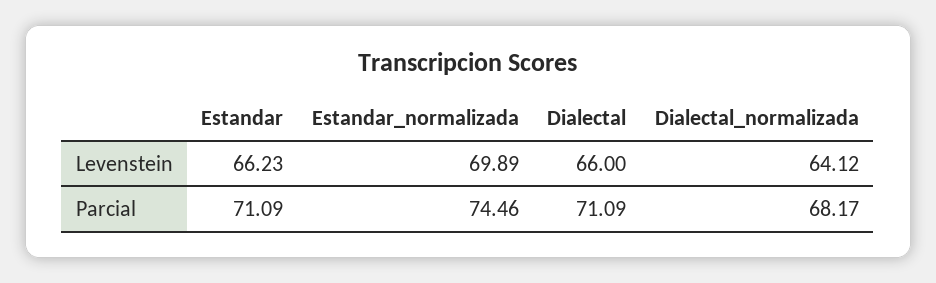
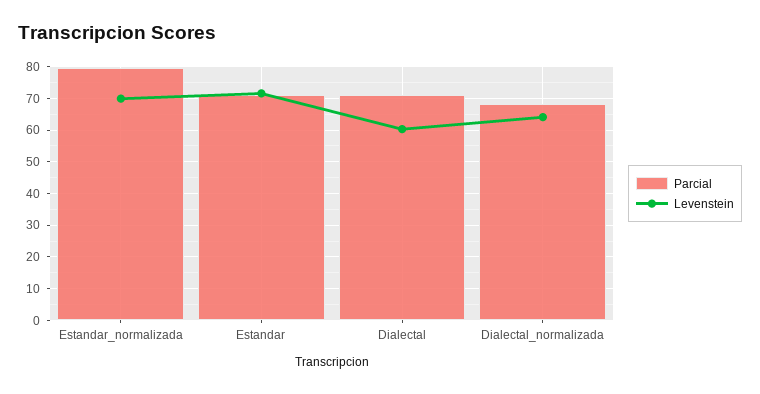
Levenstein, Estandar: 66.23 -> 72
Levenstein, Dialectal: 66 -> 60
Parcial, Estandar_normalizada: 74.46 -> 80

